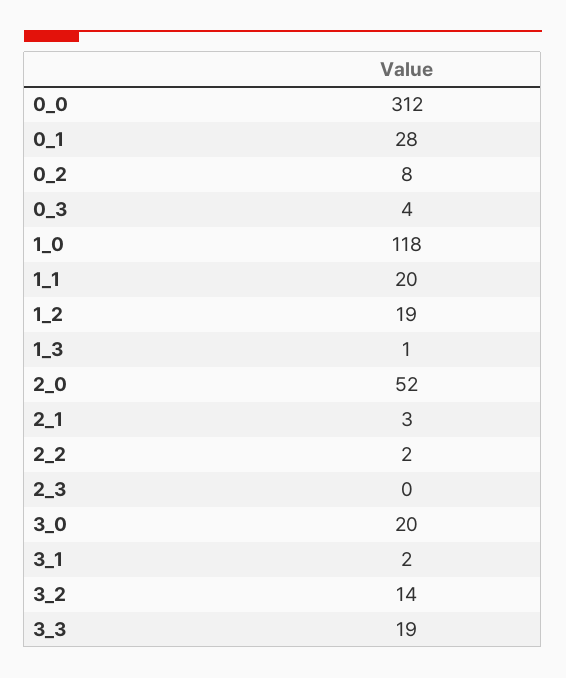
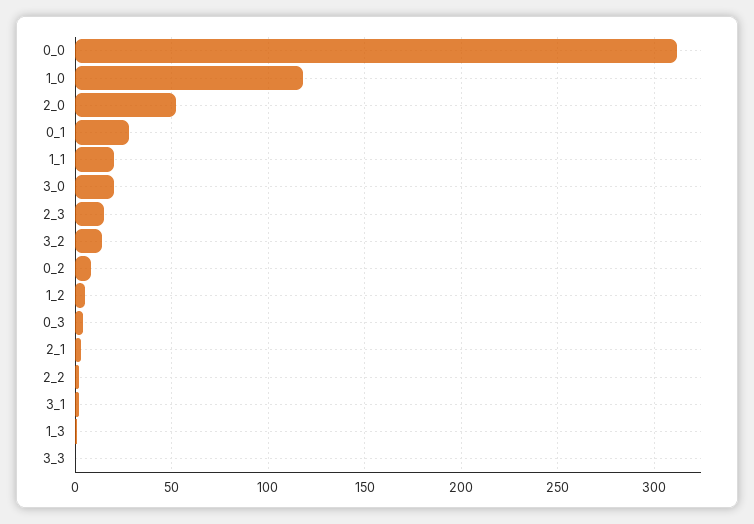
1_2: 19 -> 5
2_3: 0 -> 15
3_3: 19 -> 0

